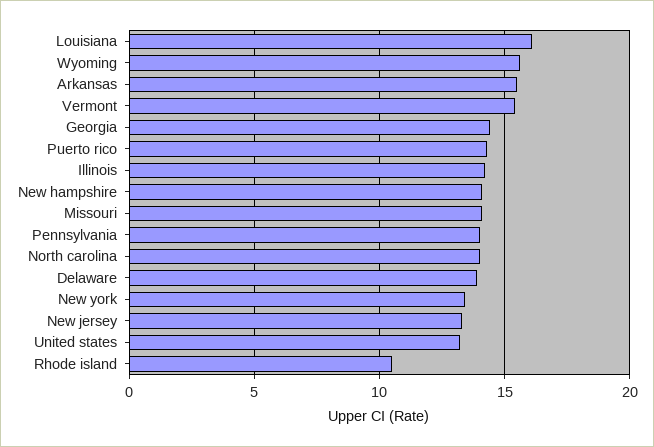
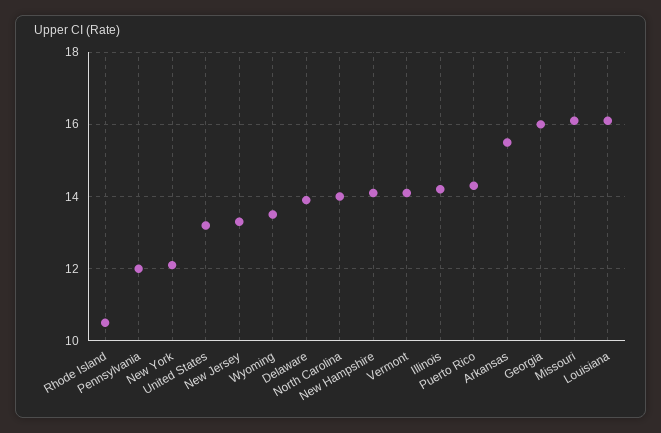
Wyoming: 15.5 -> 13.5
Vermont: 15.5 -> 14
Georgia: 14.5 -> 16
Missouri: 14 -> 16
Pennsylvania: 14 -> 12
New york: 13.5 -> 12

